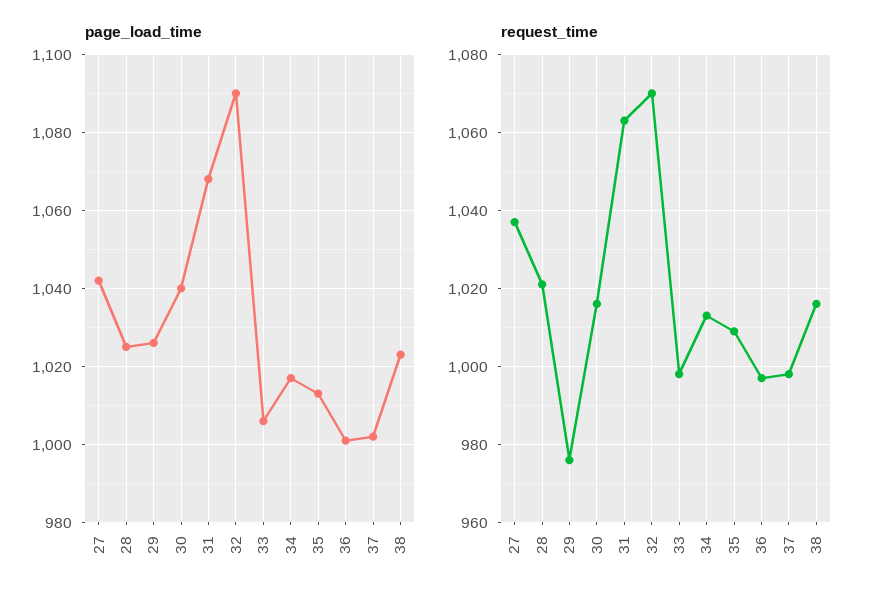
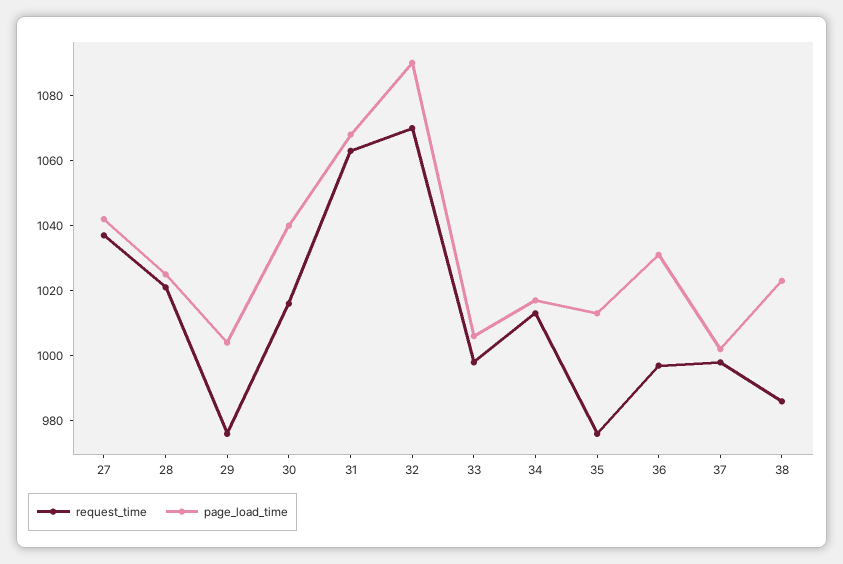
page_load_time, 29: 1025 -> 1005
page_load_time, 36: 1000 -> 1030
request_time, 35: 1010 -> 975
request_time, 38: 1015 -> 985

